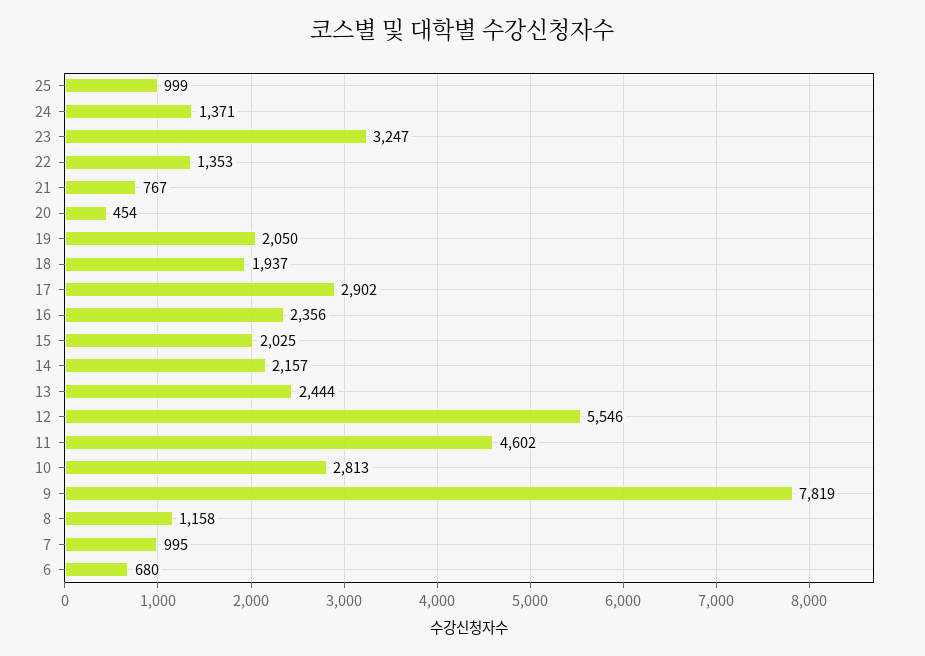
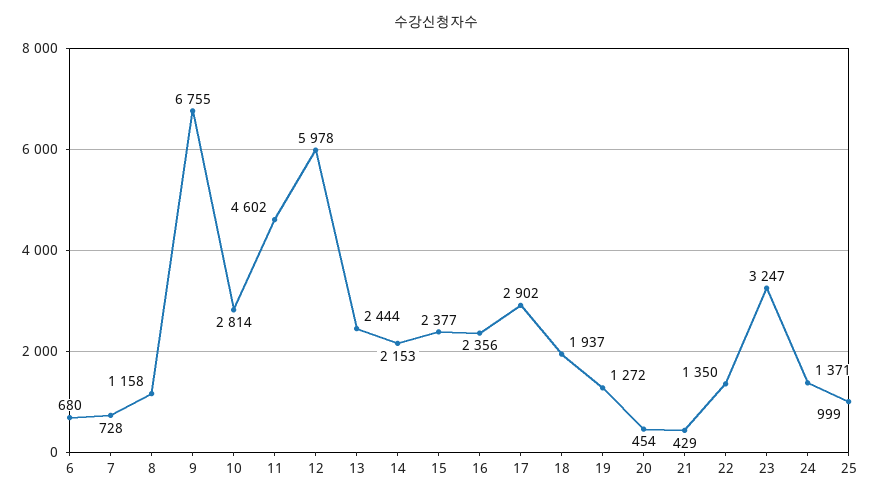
22: 1353 -> 1350
21: 767 -> 429
19: 2050 -> 1272
15: 2025 -> 2377
14: 2157 -> 2153
12: 5546 -> 5978
10: 2813 -> 2814
9: 7819 -> 6755
7: 995 -> 728

